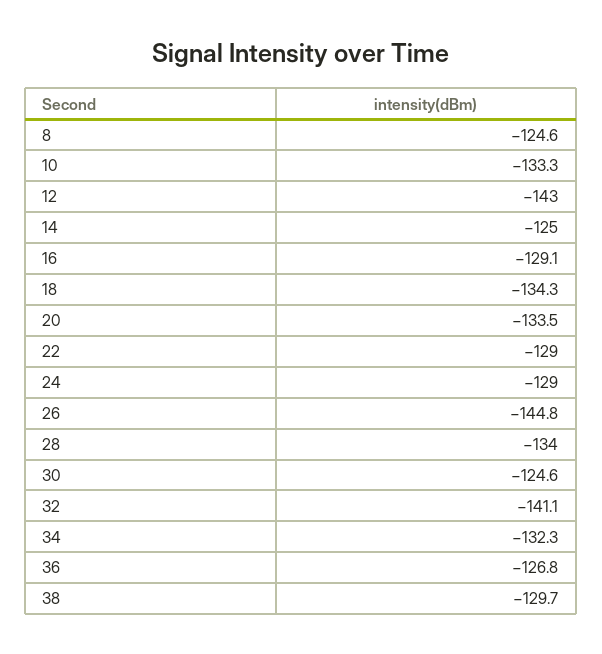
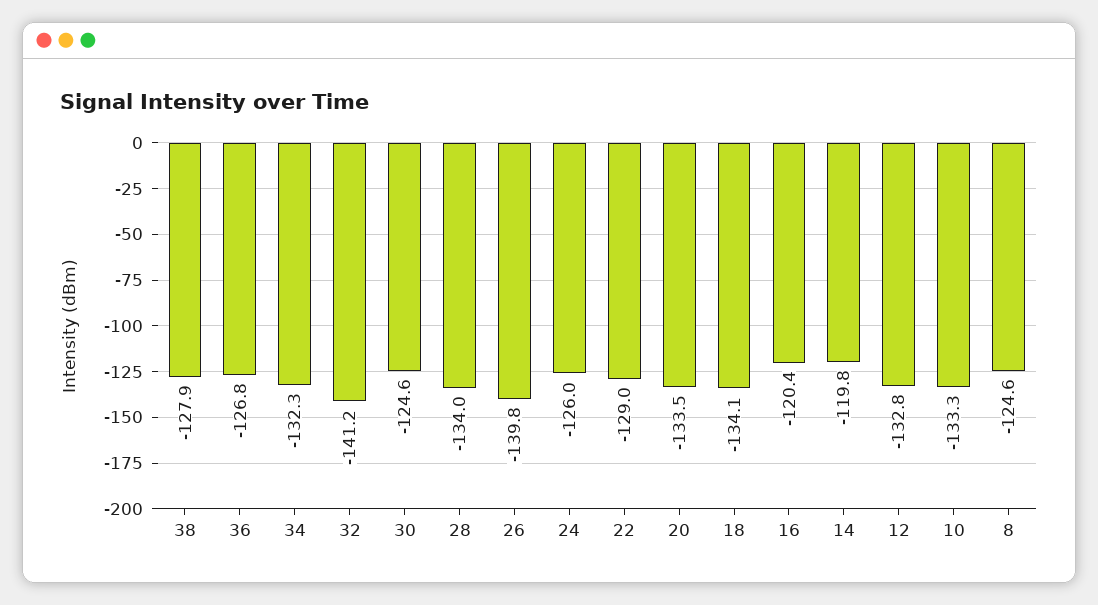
12: -143 -> -132.8
14: -125 -> -119.8
16: -129.1 -> -120.4
18: -134.3 -> -134.1
24: -129 -> -126
26: -144.8 -> -139.8
32: -141.1 -> -141.2
38: -129.7 -> -127.9

